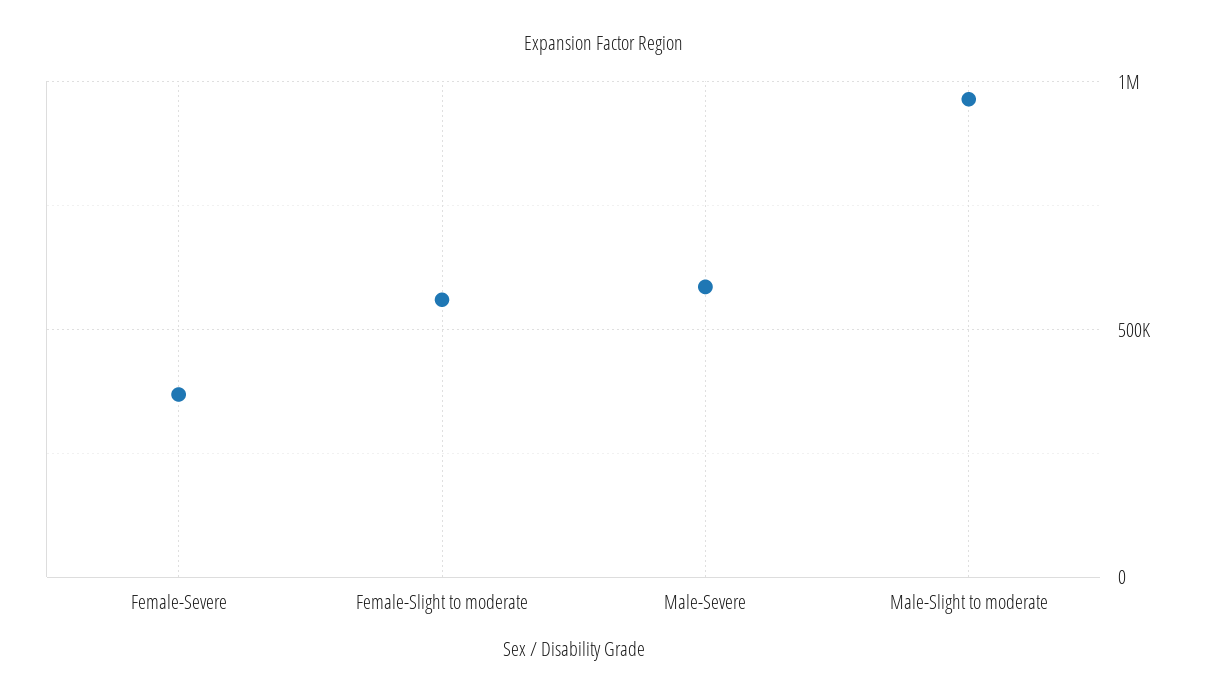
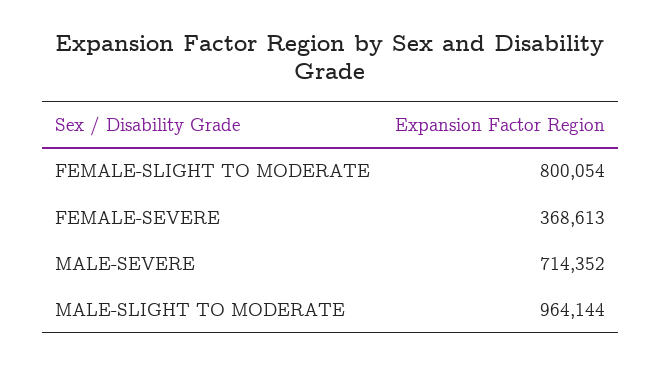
Female-Slight to moderate: 550000 -> 800054
Male-Severe: 600000 -> 714352

